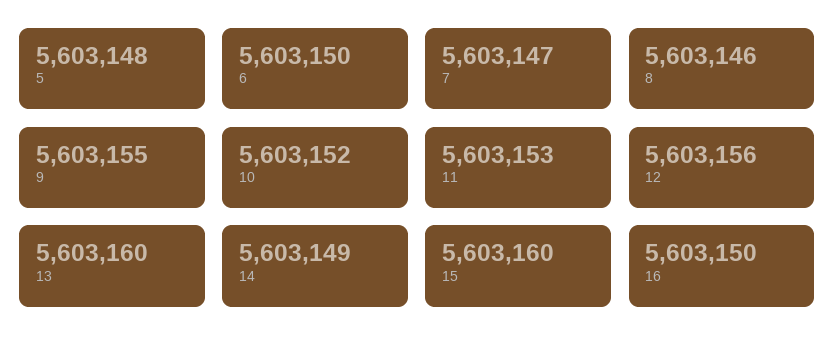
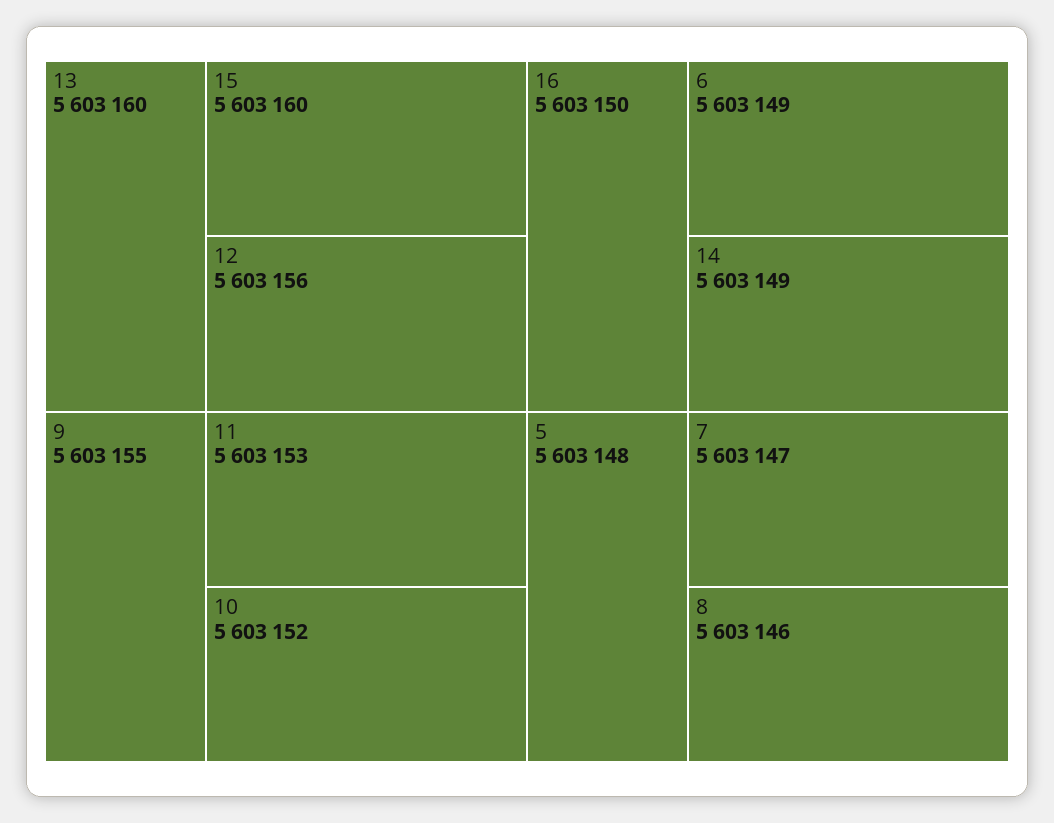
6: 5603150 -> 5603149

